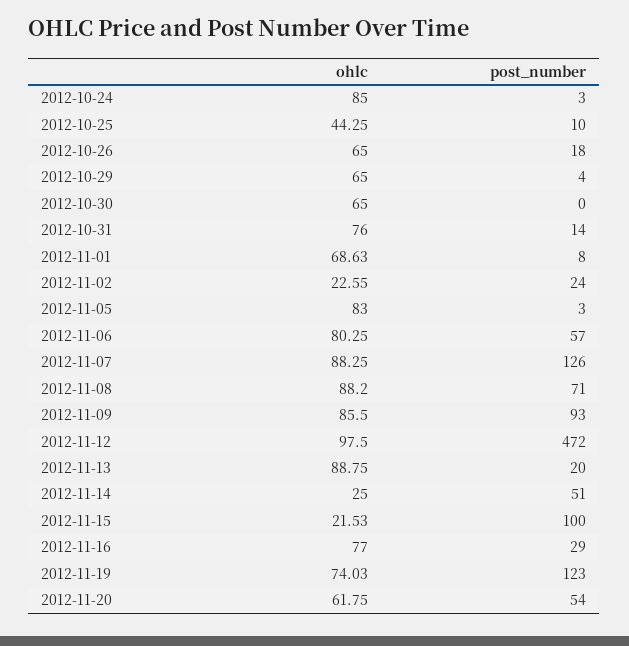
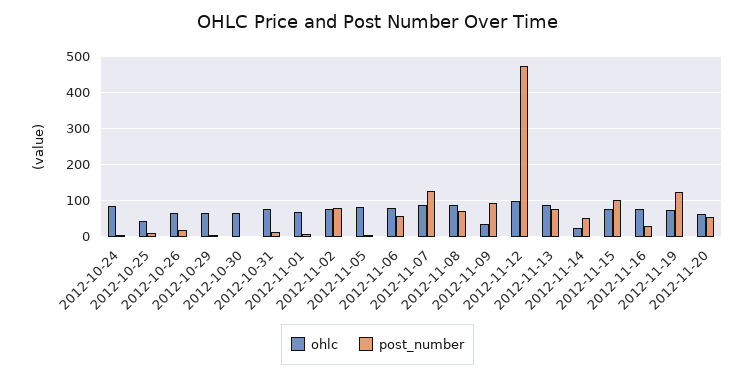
ohlc, 2012-11-02: 22.55 -> 80
post_number, 2012-11-02: 24 -> 80
ohlc, 2012-11-09: 85.5 -> 40
post_number, 2012-11-13: 20 -> 80
ohlc, 2012-11-15: 21.53 -> 80

